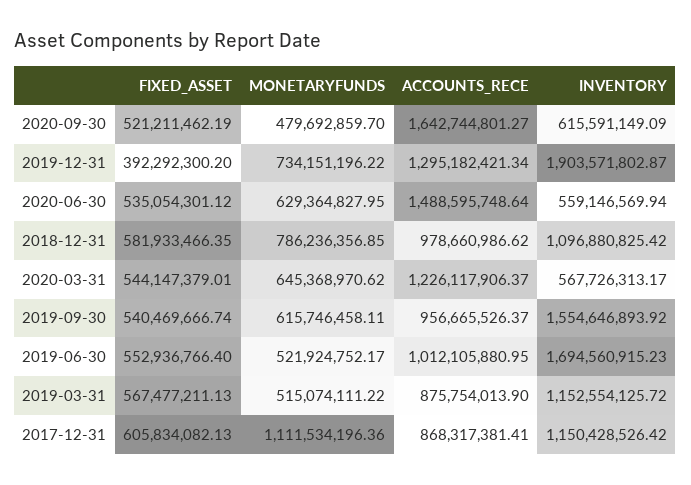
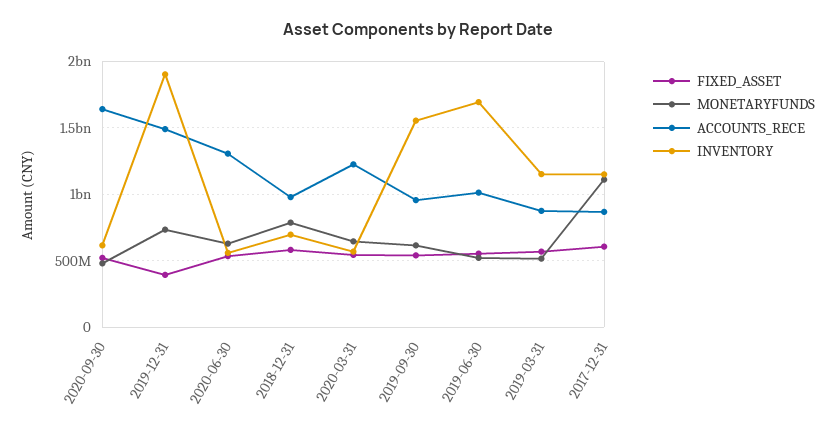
ACCOUNTS_RECE, 2019-12-31: 1295182421.34 -> 1500000000
ACCOUNTS_RECE, 2020-06-30: 1488595748.64 -> 1300000000
INVENTORY, 2018-12-31: 1096880825.42 -> 700000000

